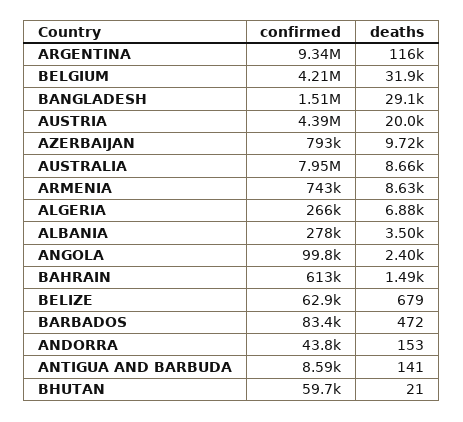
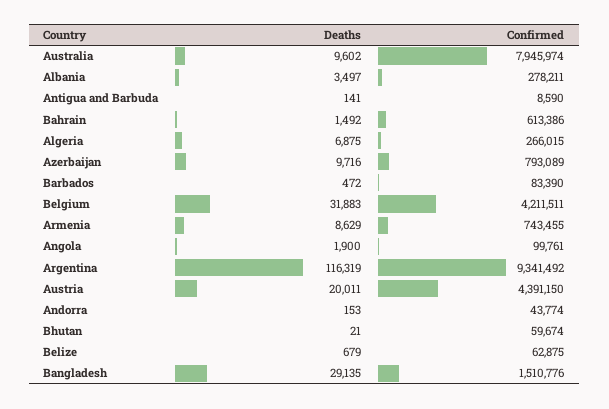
deaths, AUSTRALIA: 8660 -> 9602
deaths, ANGOLA: 2400 -> 1900

